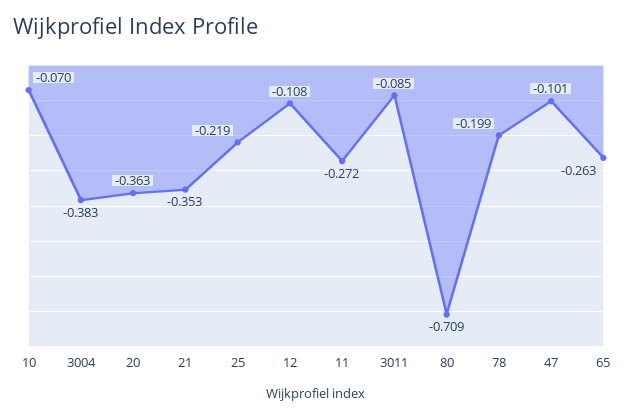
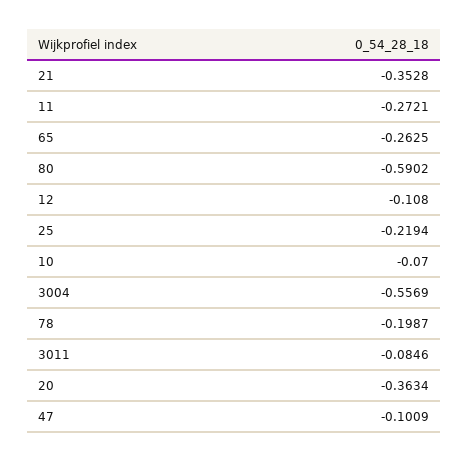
3004: -0.383 -> -0.5569
80: -0.709 -> -0.5902

